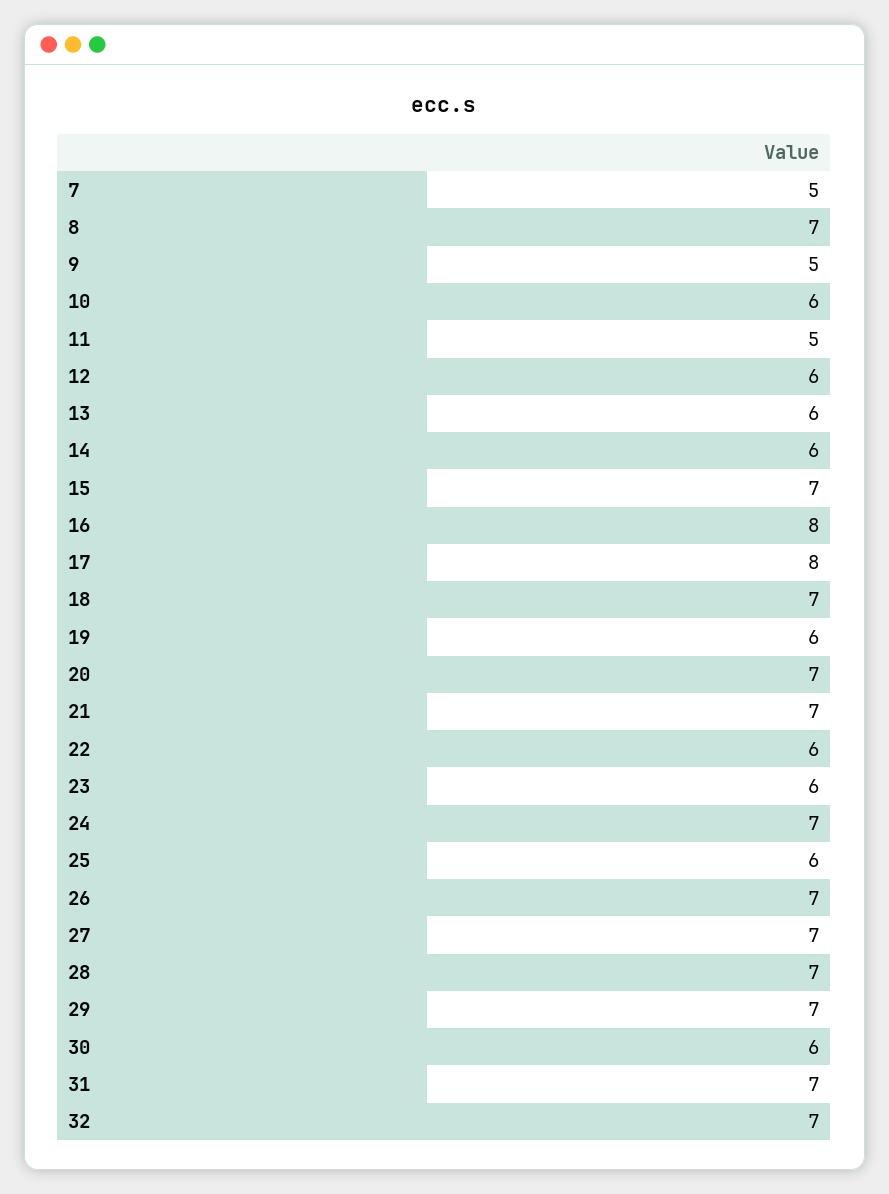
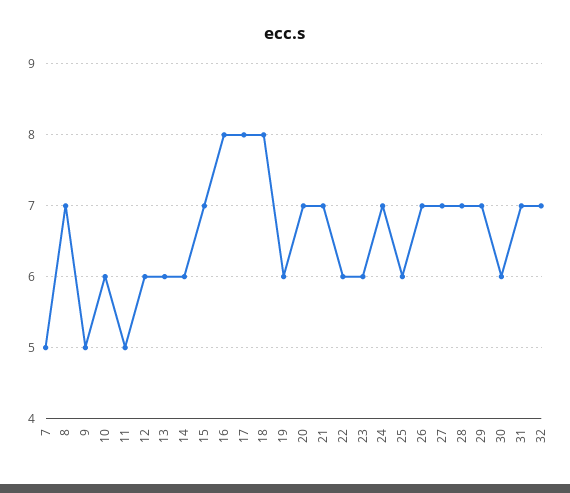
18: 7 -> 8

